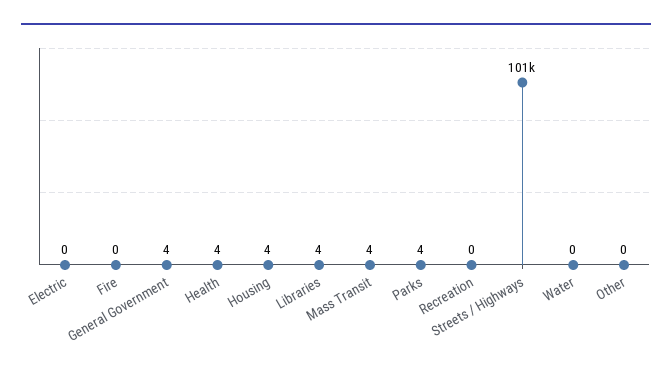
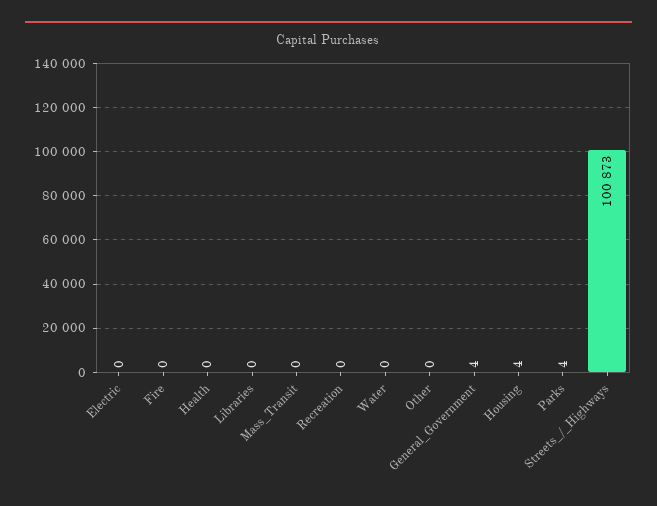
Health: 4 -> 0
Libraries: 4 -> 0
Mass Transit: 4 -> 0

